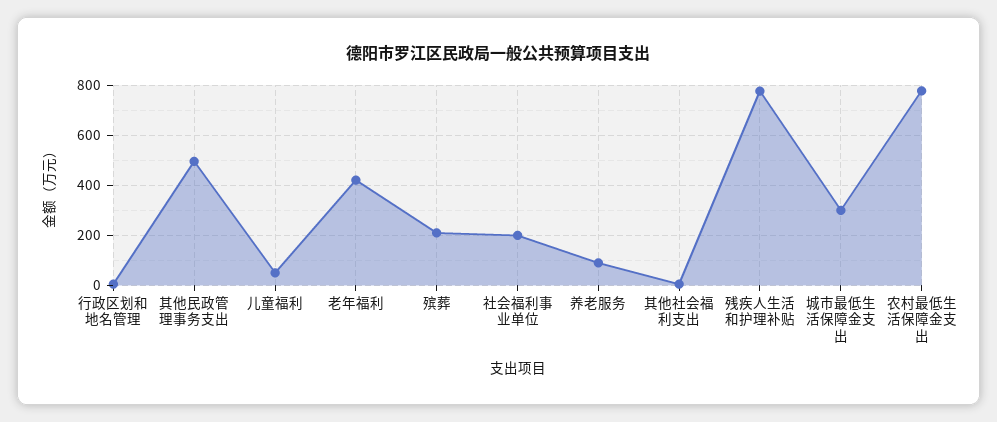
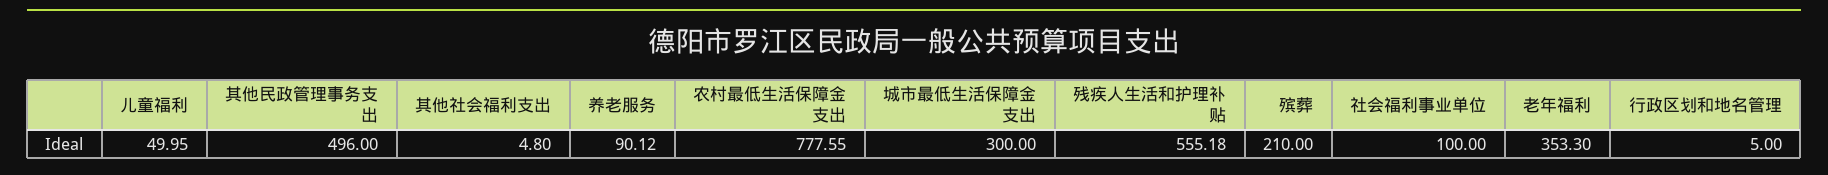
老年福利: 425 -> 353.3
社会福利事业单位: 200 -> 100
残疾人生活和护理补贴: 775 -> 555.18

